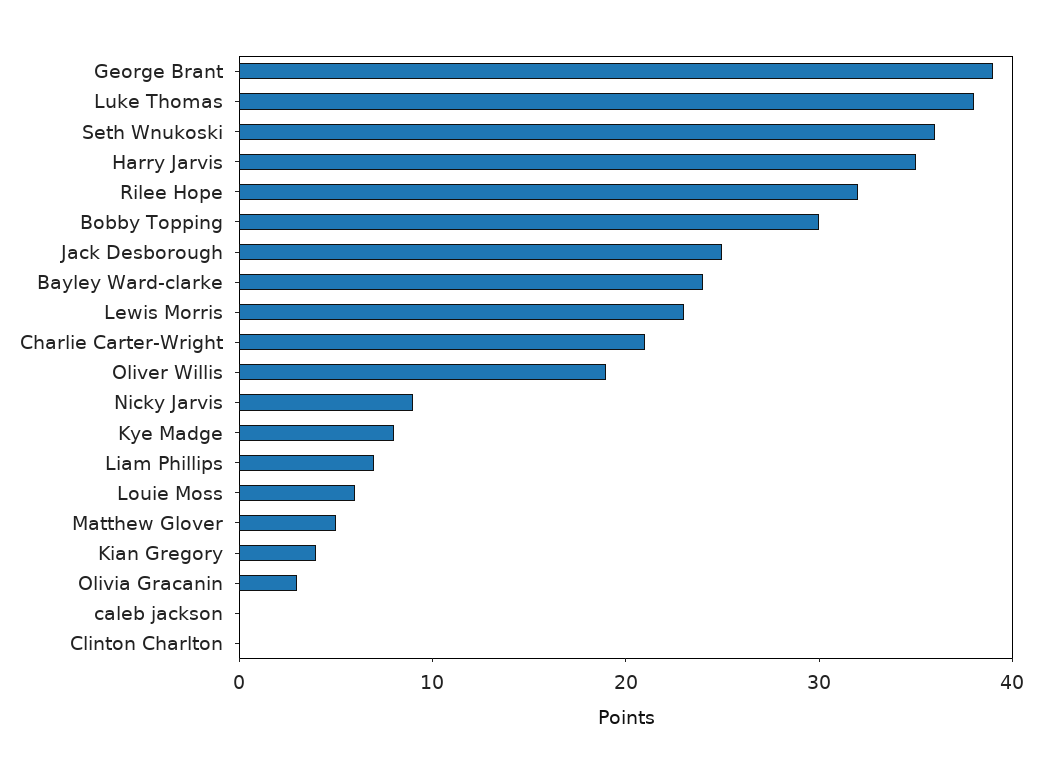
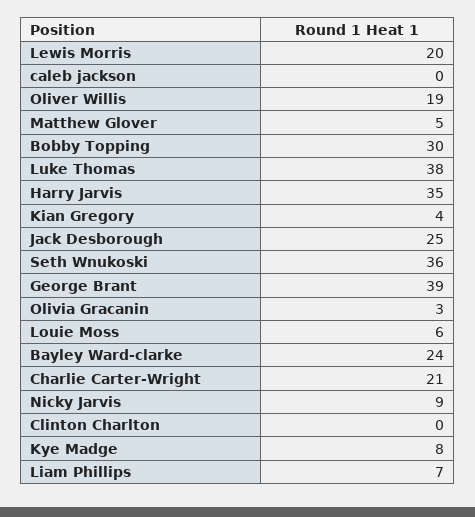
Rilee Hope: 32 -> none
Lewis Morris: 23 -> 20

